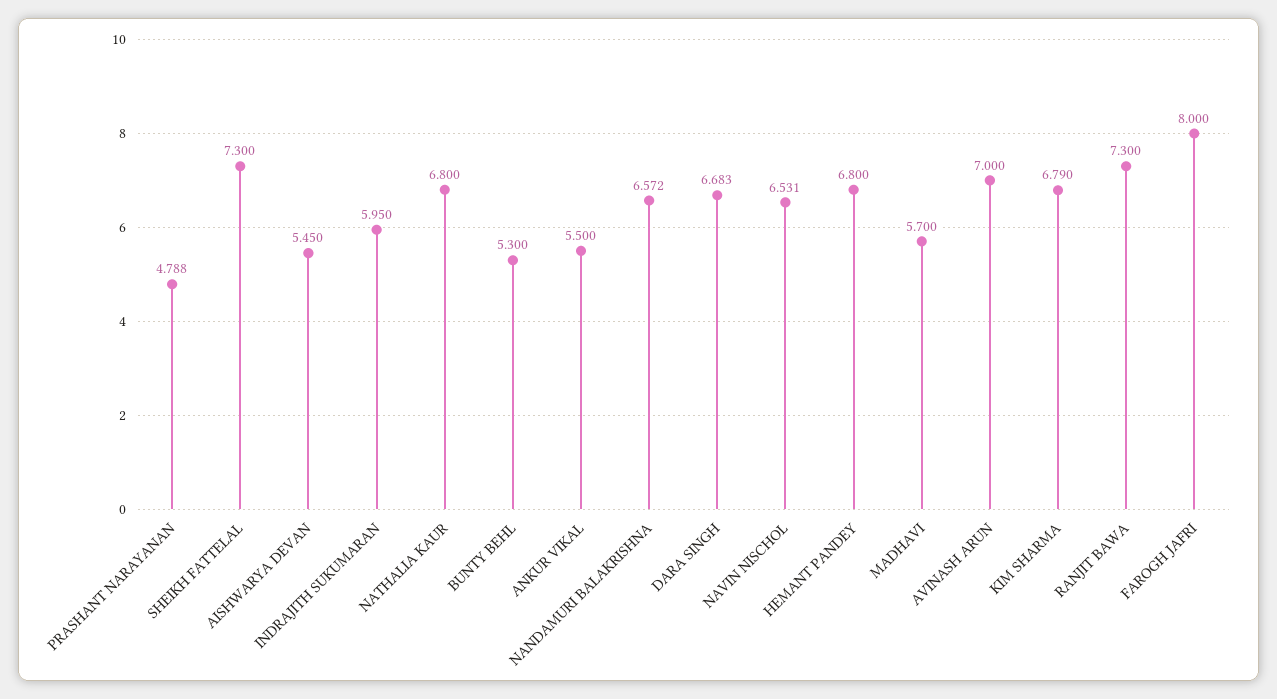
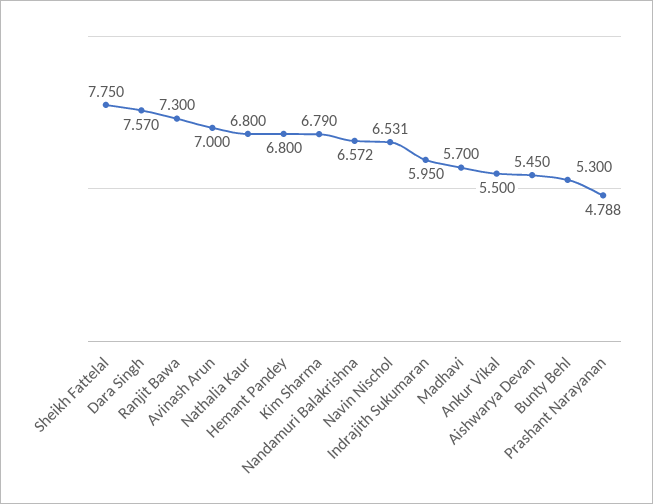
SHEIKH FATTELAL: 7.3 -> 7.75
DARA SINGH: 6.683 -> 7.57
FAROGH JAFRI: 8 -> none

